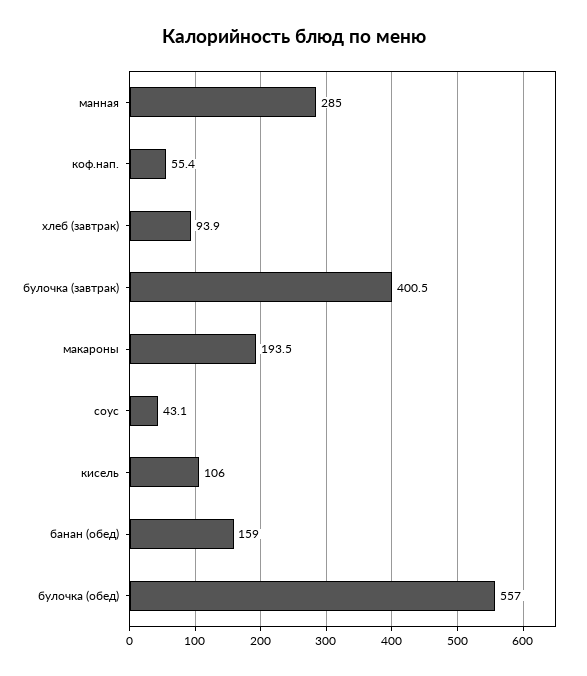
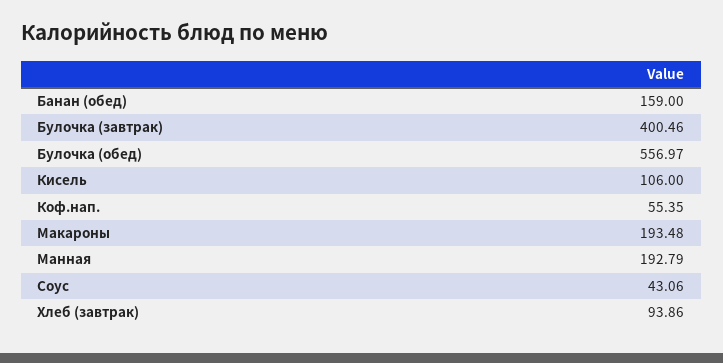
манная: 285 -> 192.79

